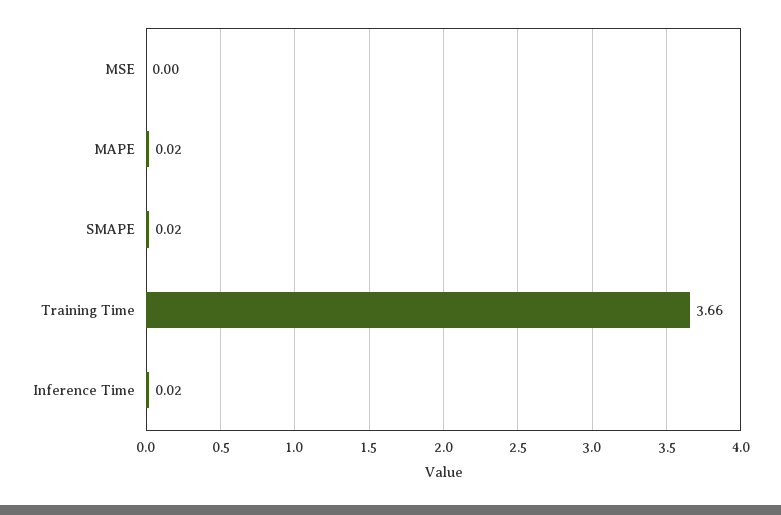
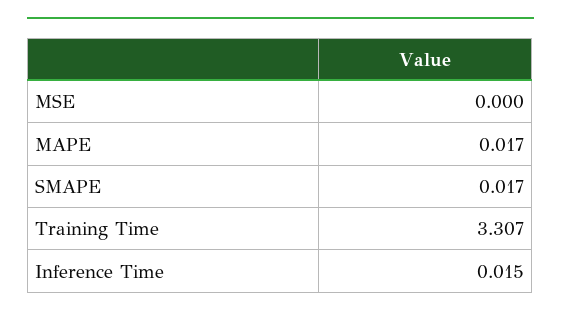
Training Time: 3.66 -> 3.307

